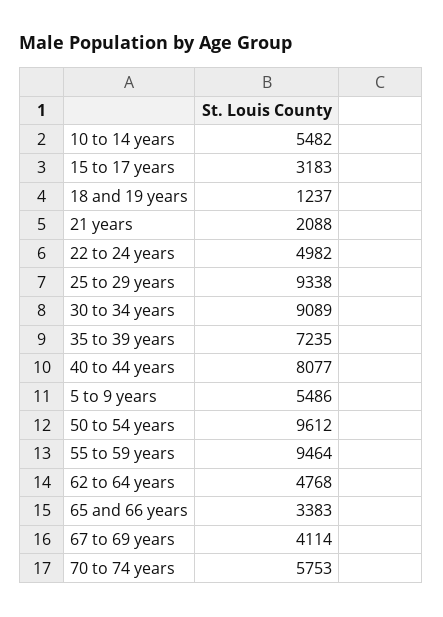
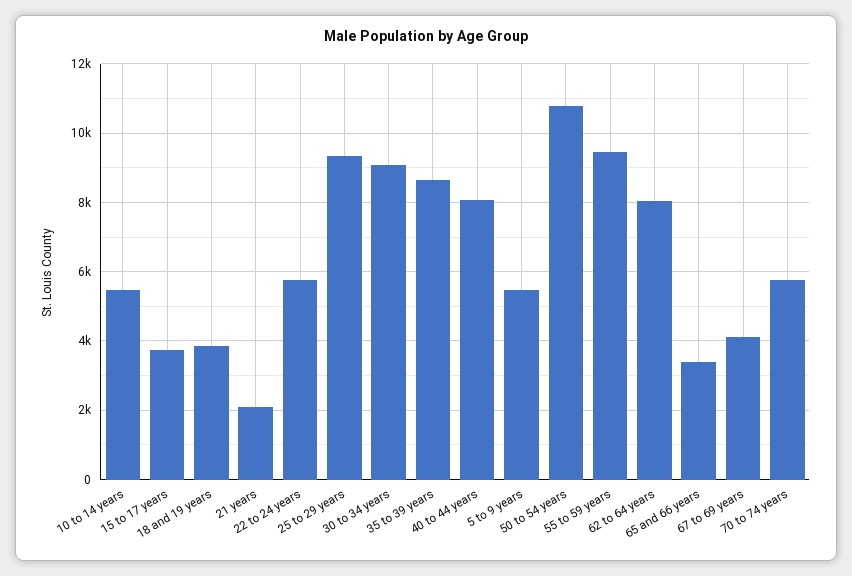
15 to 17 years: 3183 -> 3800
18 and 19 years: 1237 -> 3800
22 to 24 years: 4982 -> 5800
35 to 39 years: 7235 -> 8600
50 to 54 years: 9612 -> 10800
62 to 64 years: 4768 -> 8000

